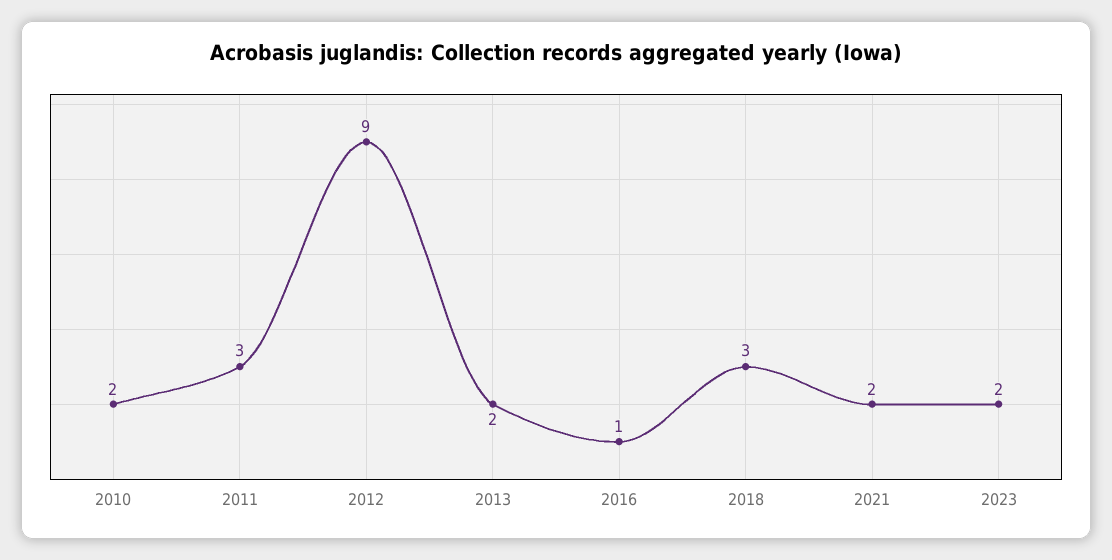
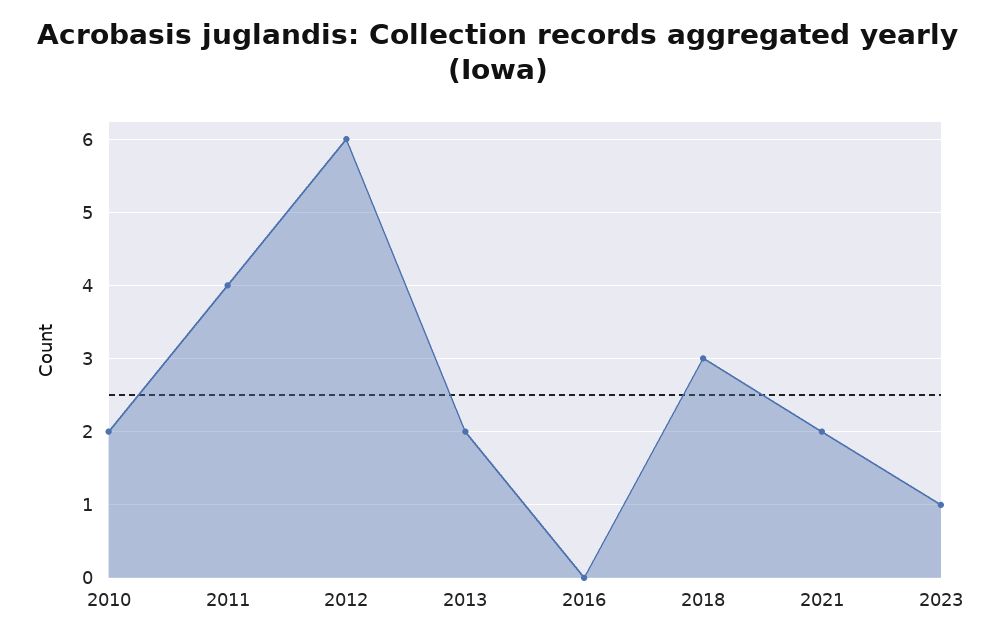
2011: 3 -> 4
2012: 9 -> 6
2016: 1 -> 0
2023: 2 -> 1

